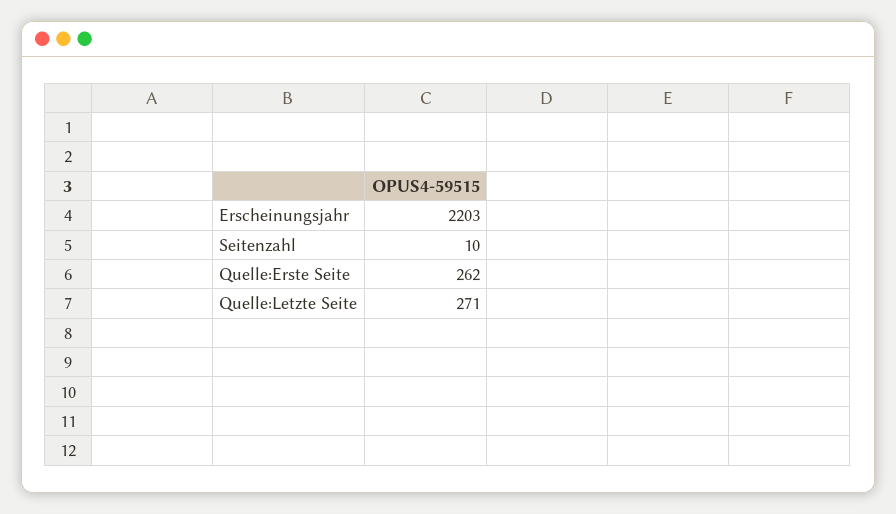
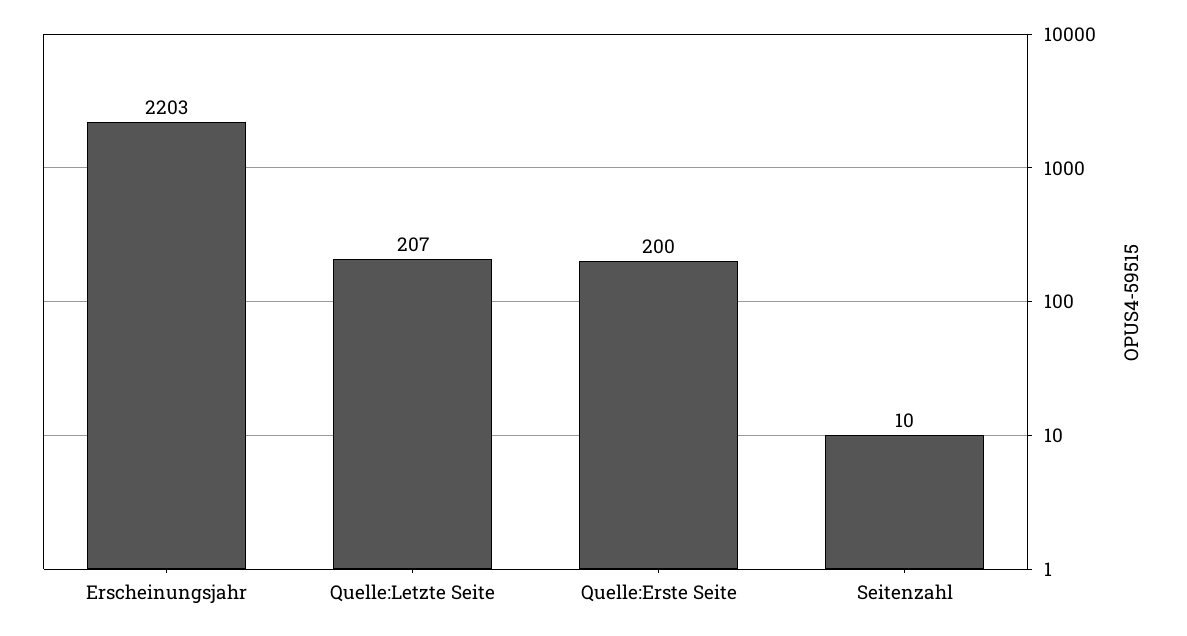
Quelle:Erste Seite: 262 -> 200
Quelle:Letzte Seite: 271 -> 207

